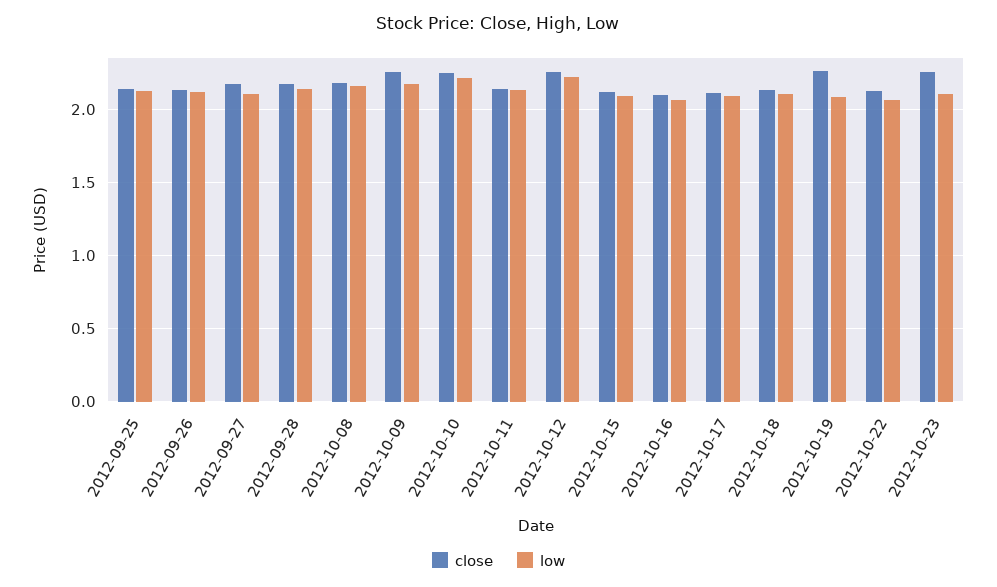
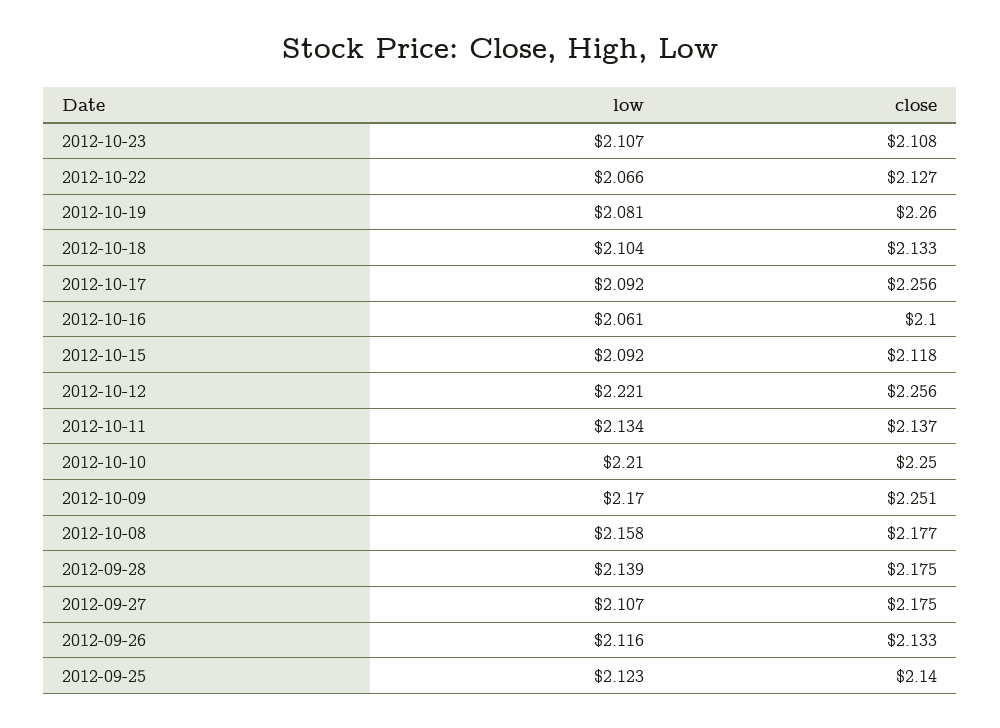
close, 2012-10-17: 2.1 -> 2.256
close, 2012-10-23: 2.25 -> 2.108

